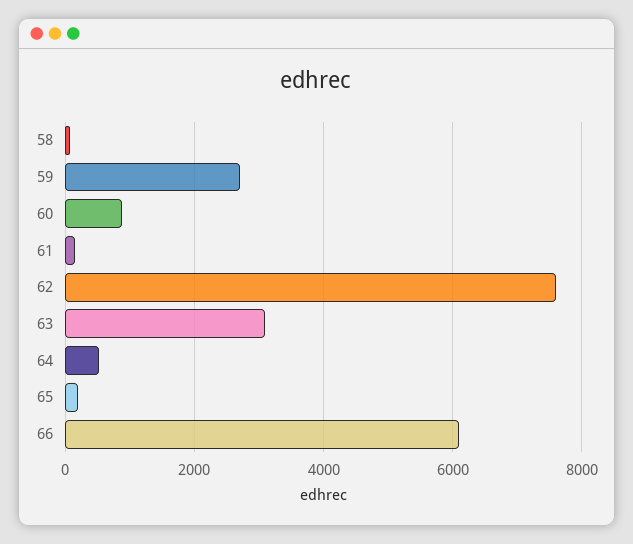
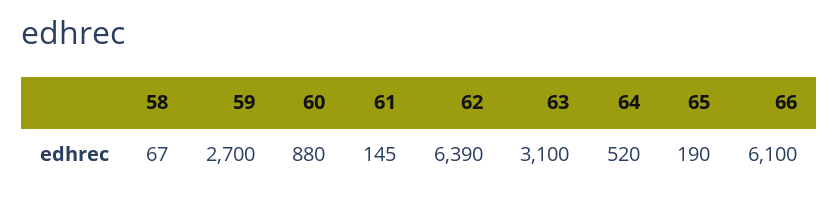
62: 7600 -> 6390

